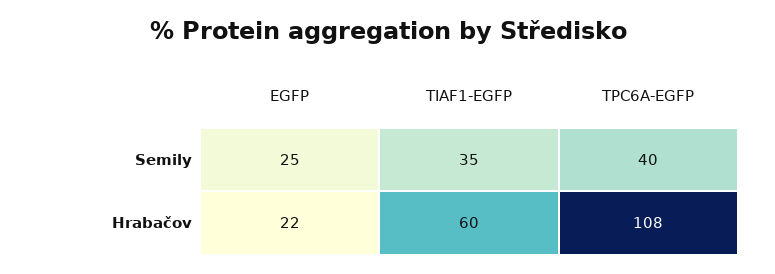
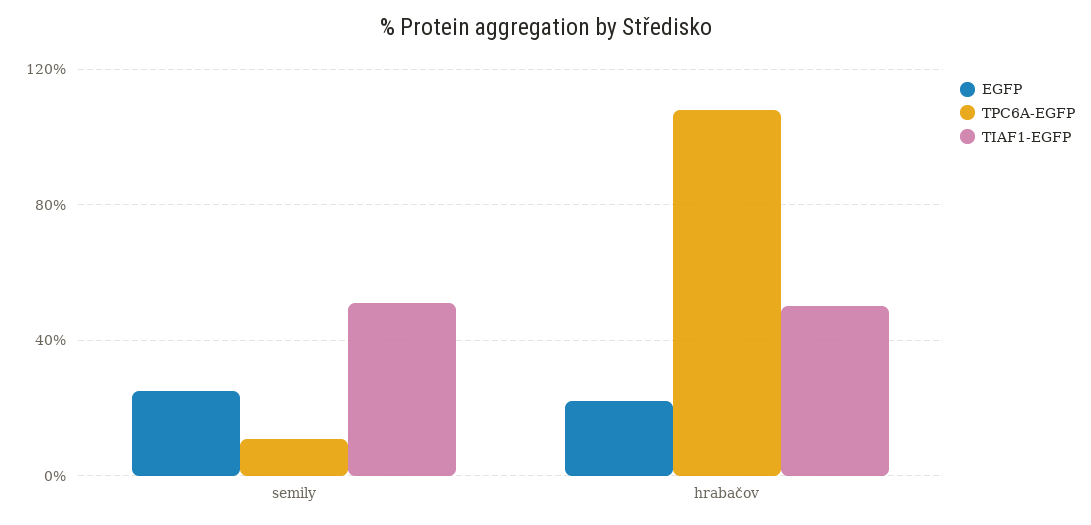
TIAF1-EGFP, Semily: 35 -> 50
TPC6A-EGFP, Semily: 40 -> 10
TIAF1-EGFP, Hrabačov: 60 -> 50

